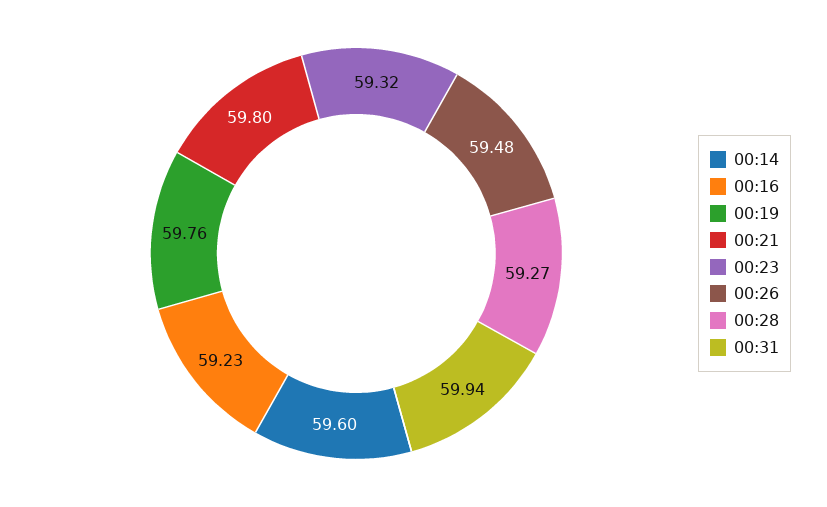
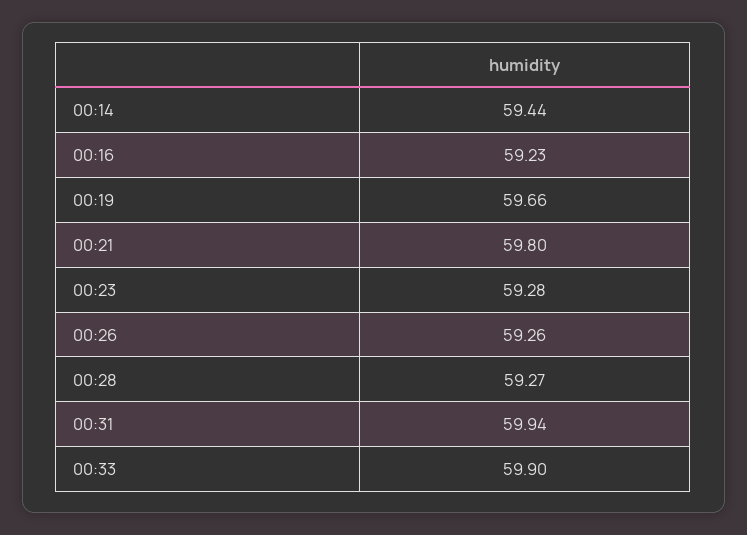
00:14: 59.6 -> 59.44
00:19: 59.76 -> 59.66
00:23: 59.32 -> 59.28
00:26: 59.48 -> 59.26
00:33: none -> 59.9

